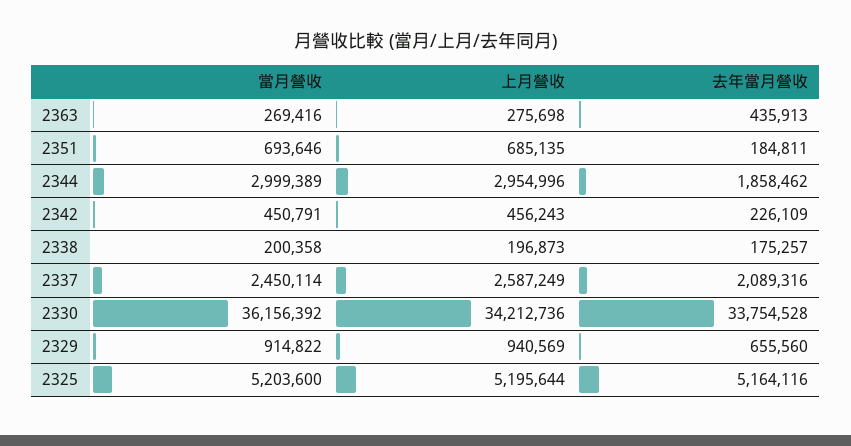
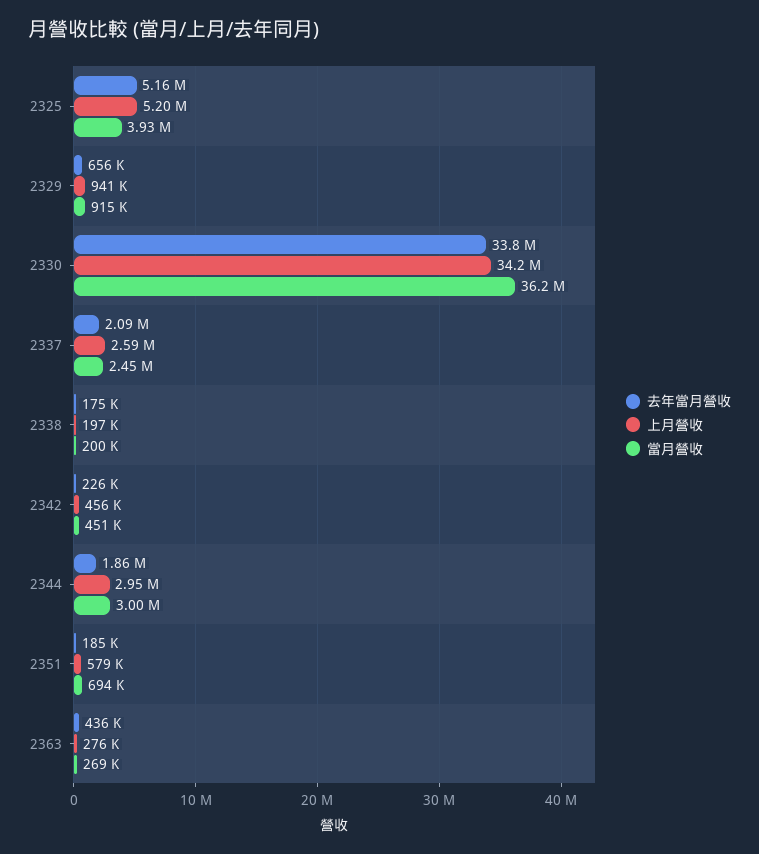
上月營收, 2351: 685135 -> 579000
當月營收, 2325: 5203600 -> 3930000

